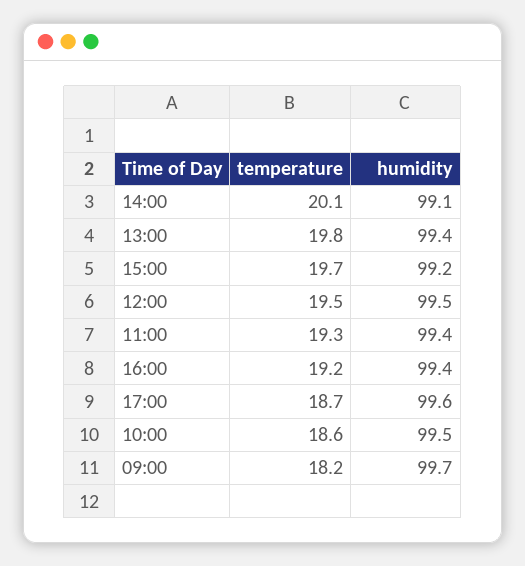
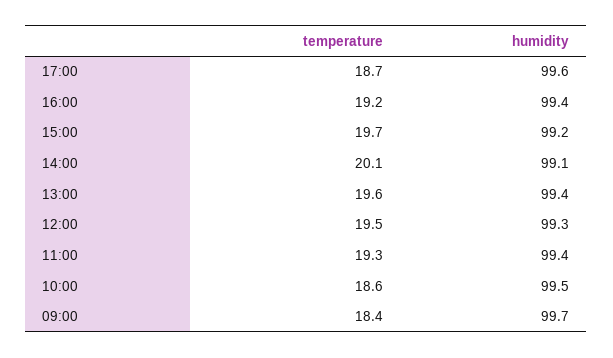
temperature, 13:00: 19.8 -> 19.6
humidity, 12:00: 99.5 -> 99.3
temperature, 09:00: 18.2 -> 18.4

